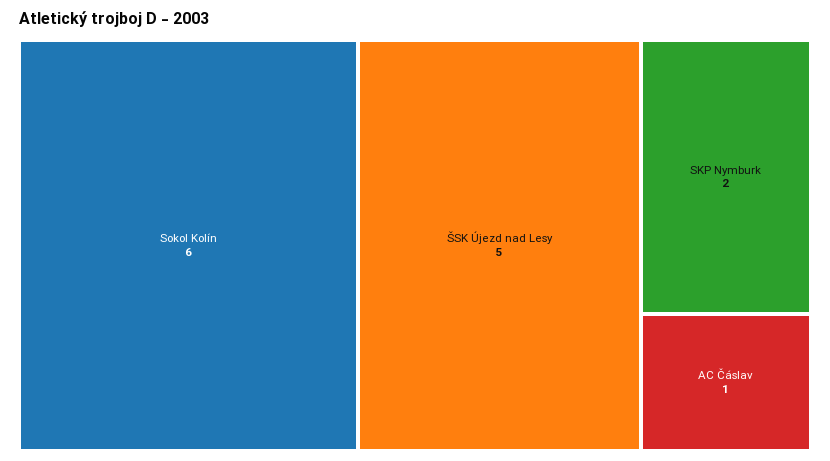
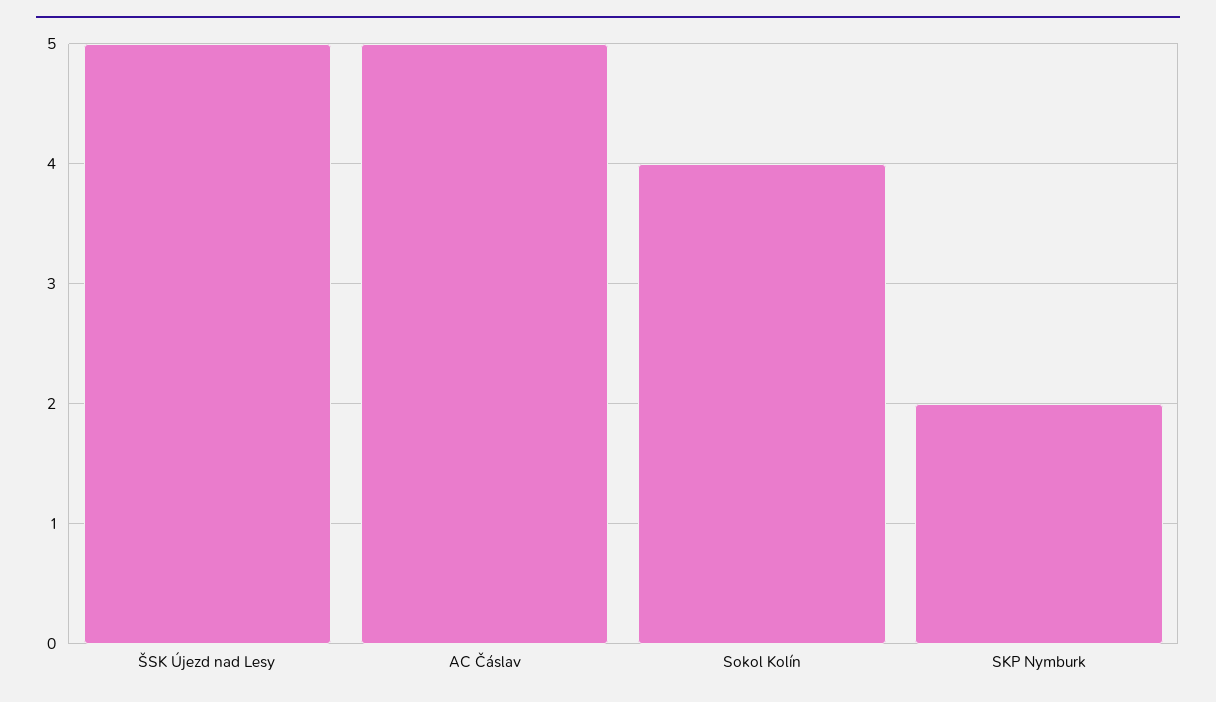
Sokol Kolín: 6 -> 4
AC Čáslav: 1 -> 5

